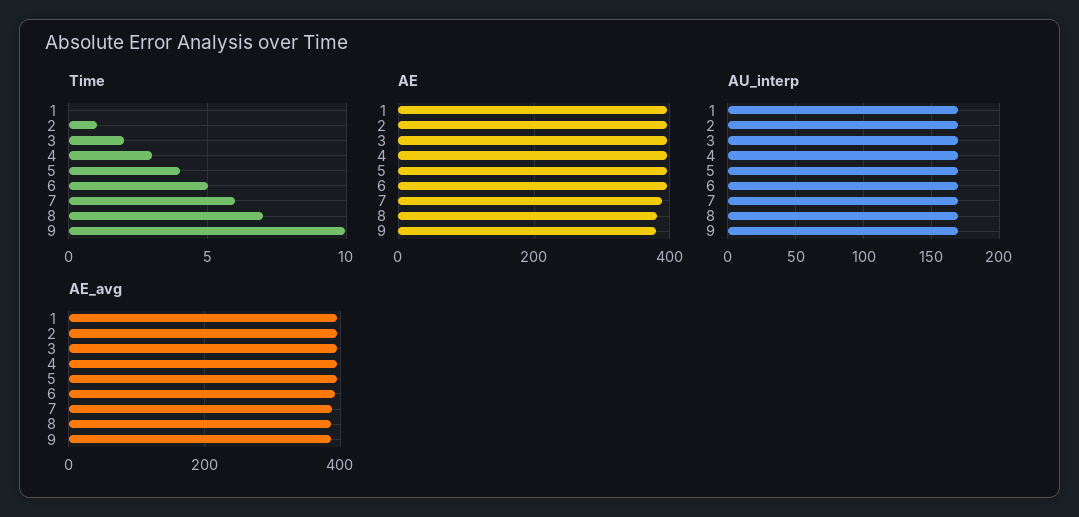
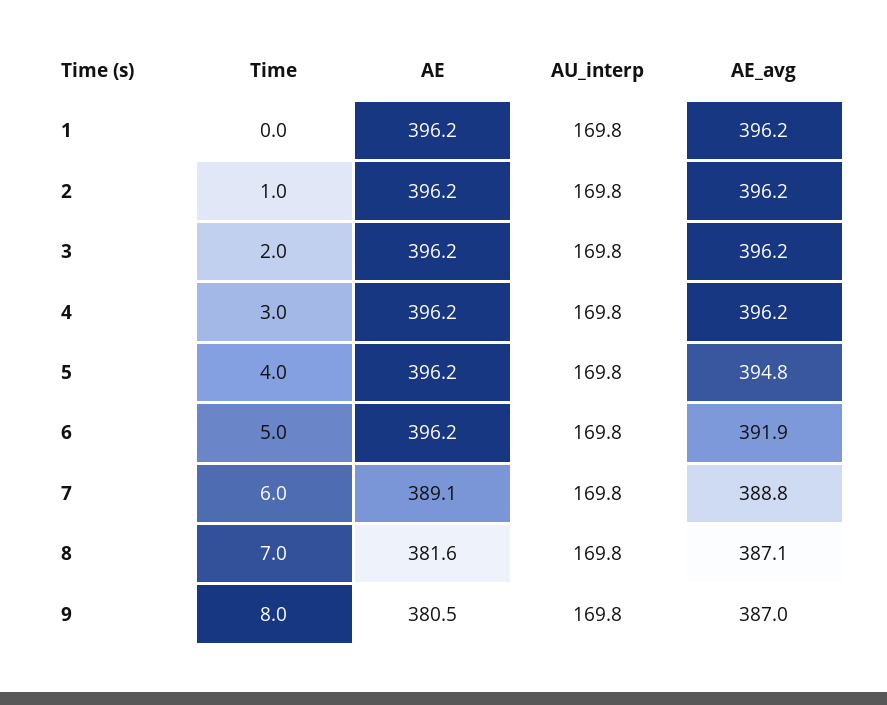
Time, 9: 10 -> 8

